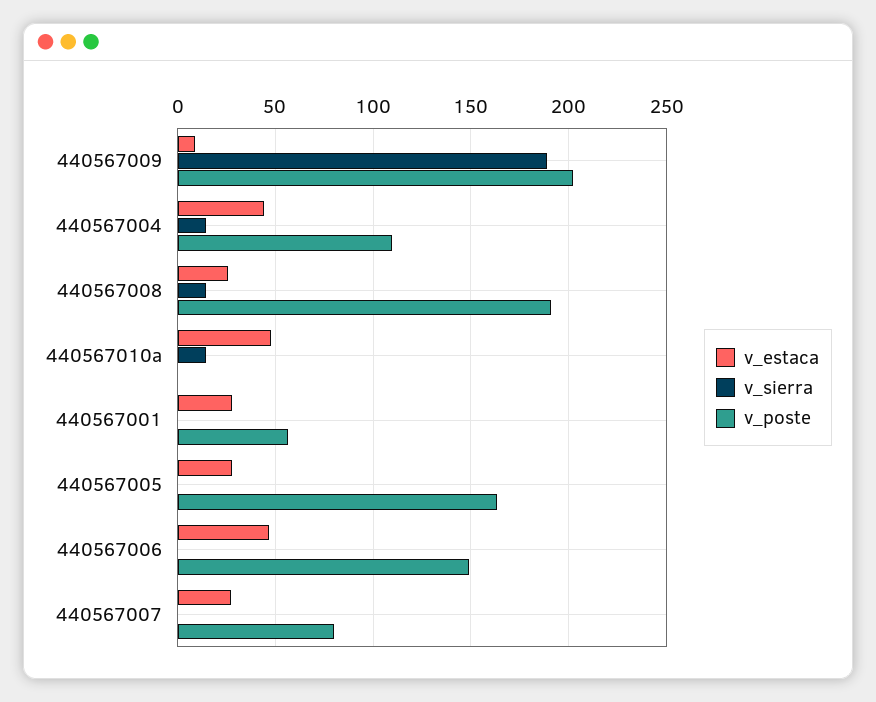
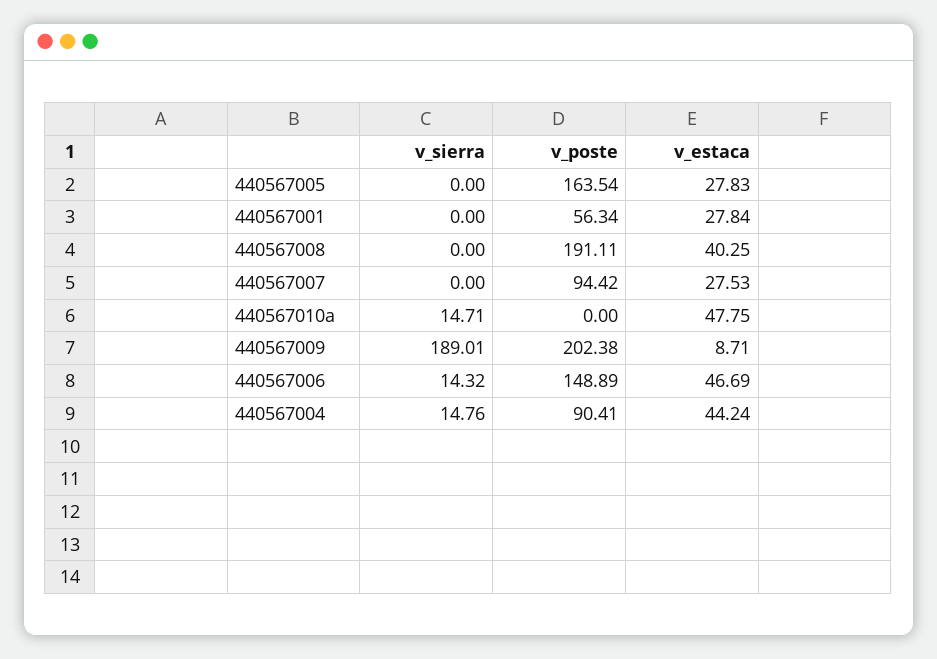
v_poste, 440567004: 110 -> 90.41
v_estaca, 440567008: 25 -> 40.25
v_sierra, 440567008: 15 -> 0
v_sierra, 440567006: 0 -> 14.32
v_poste, 440567007: 80 -> 94.42

